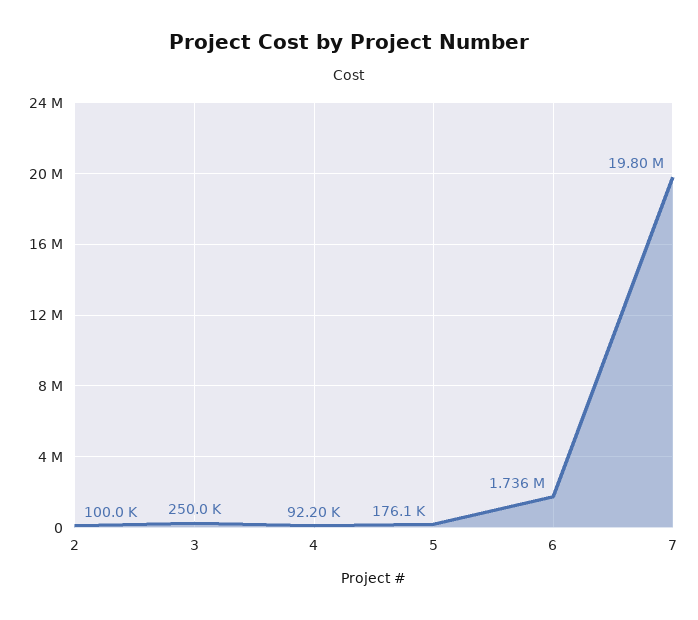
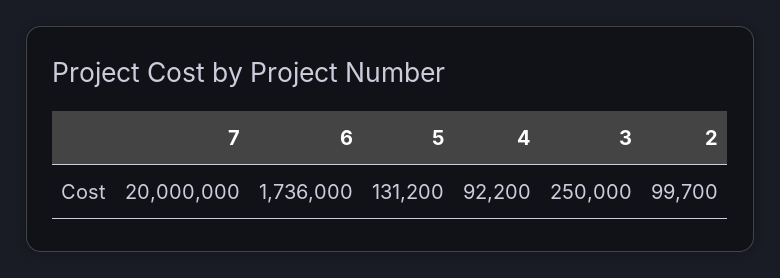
2: 100000 -> 99700
5: 176100 -> 131200
7: 19800000 -> 20000000

